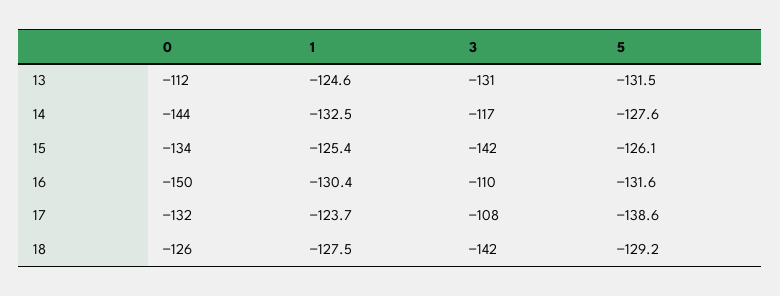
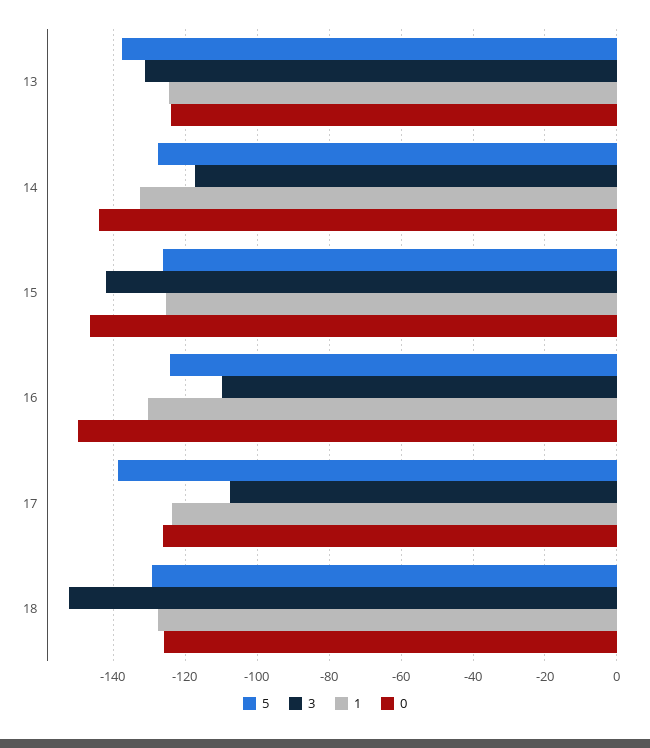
0, 13: -112 -> -124
5, 13: -131.5 -> -138
0, 15: -134 -> -146
5, 16: -131.6 -> -124
0, 17: -132 -> -126
3, 18: -142 -> -152

